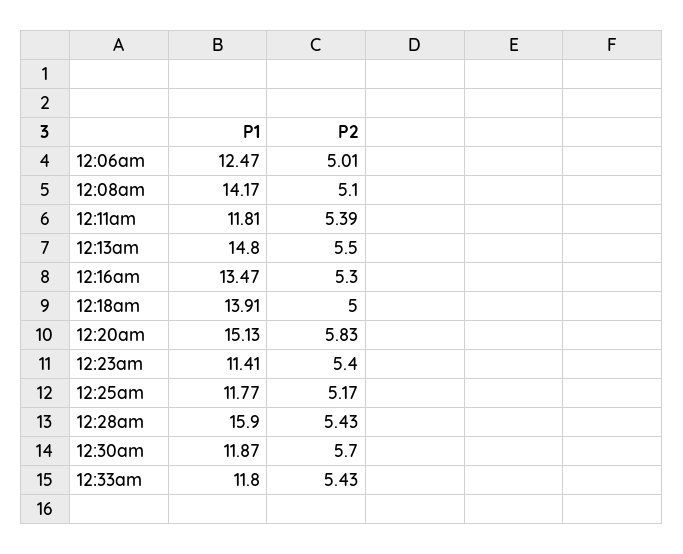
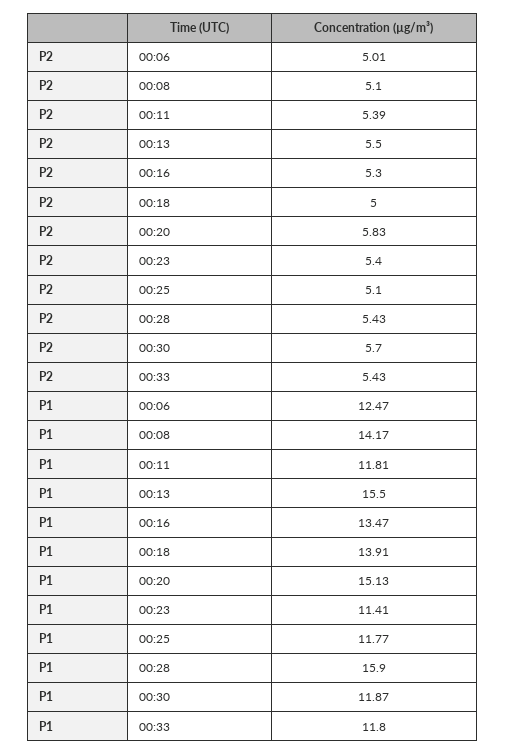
P1, 12:13am: 14.8 -> 15.5
P2, 12:25am: 5.17 -> 5.1

